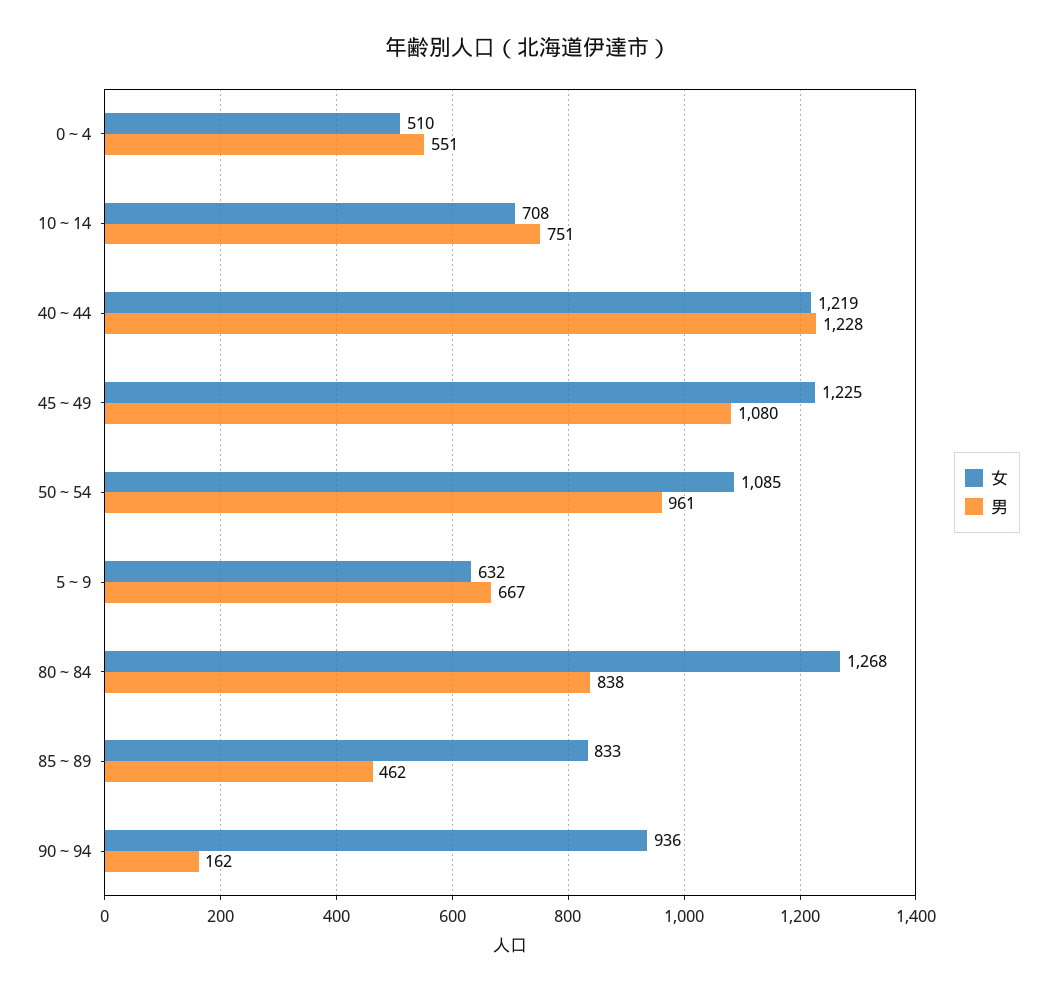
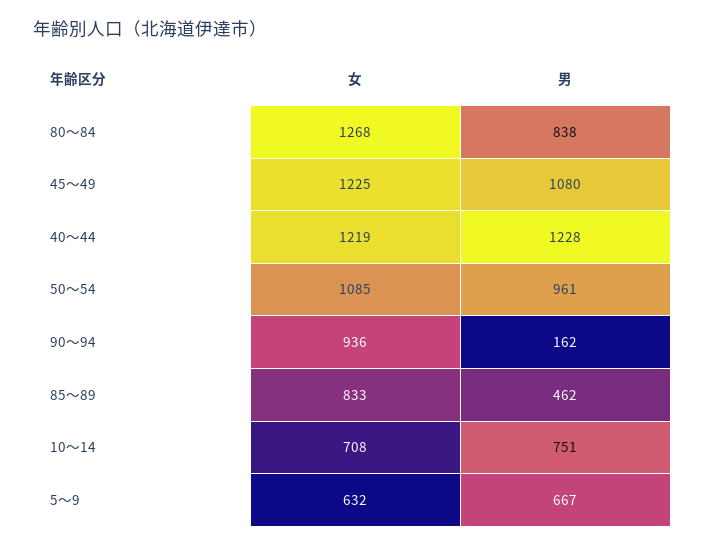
女, 0～4: 510 -> none
男, 0～4: 551 -> none

